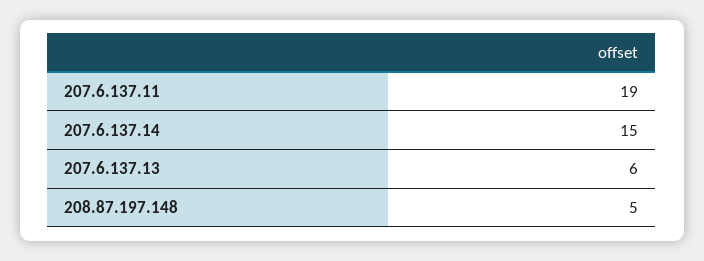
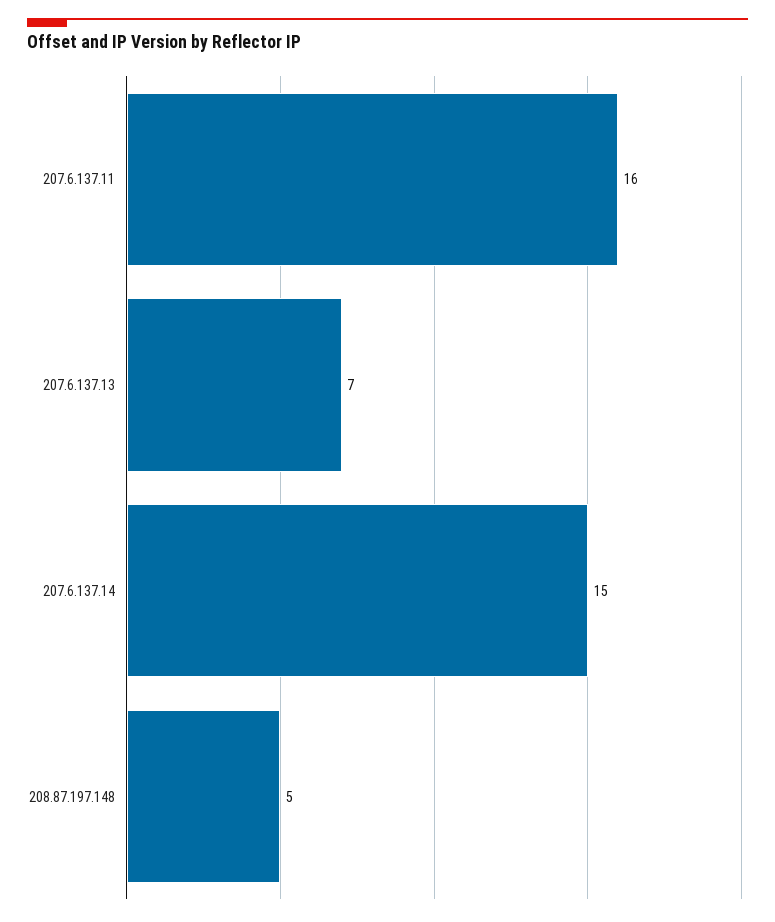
207.6.137.11: 19 -> 16
207.6.137.13: 6 -> 7

